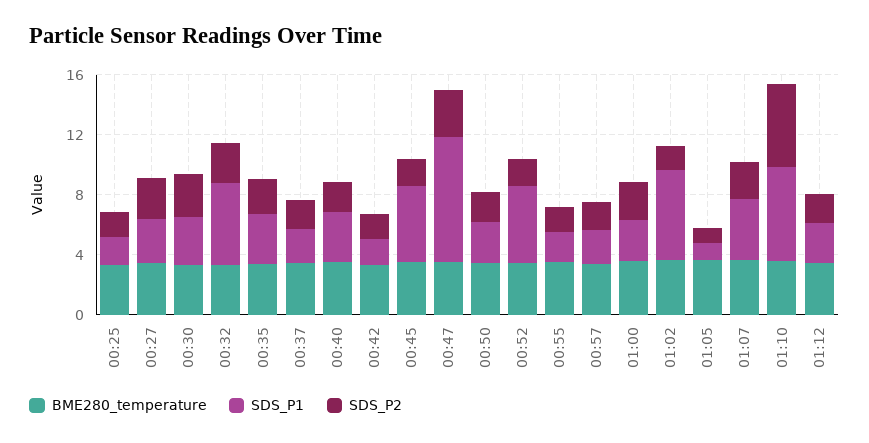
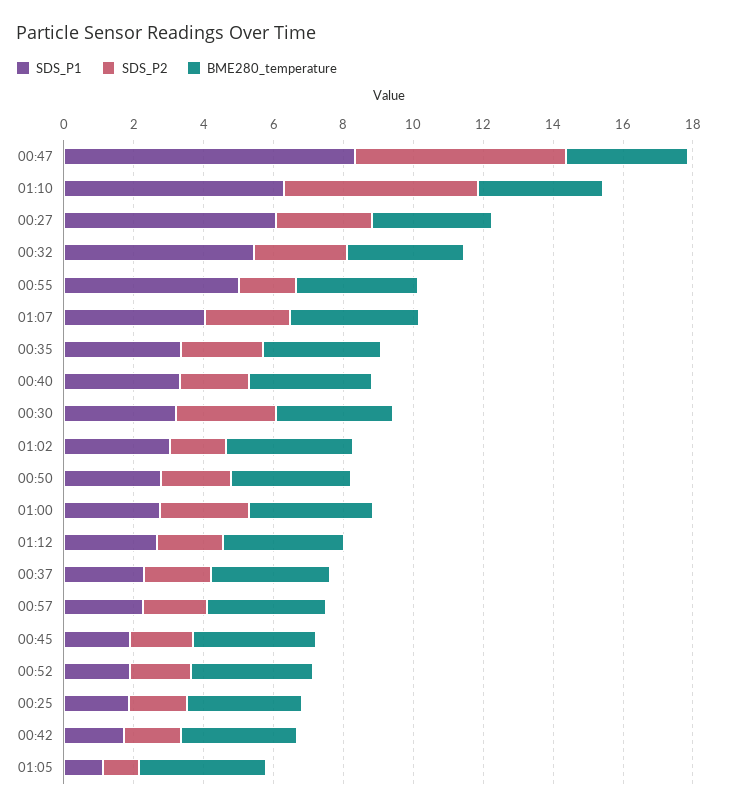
SDS_P1, 00:27: 3 -> 6
SDS_P1, 00:45: 5 -> 2
SDS_P2, 00:47: 3 -> 6
SDS_P1, 00:52: 5 -> 2
SDS_P1, 00:55: 2 -> 5
SDS_P1, 01:02: 6 -> 3

